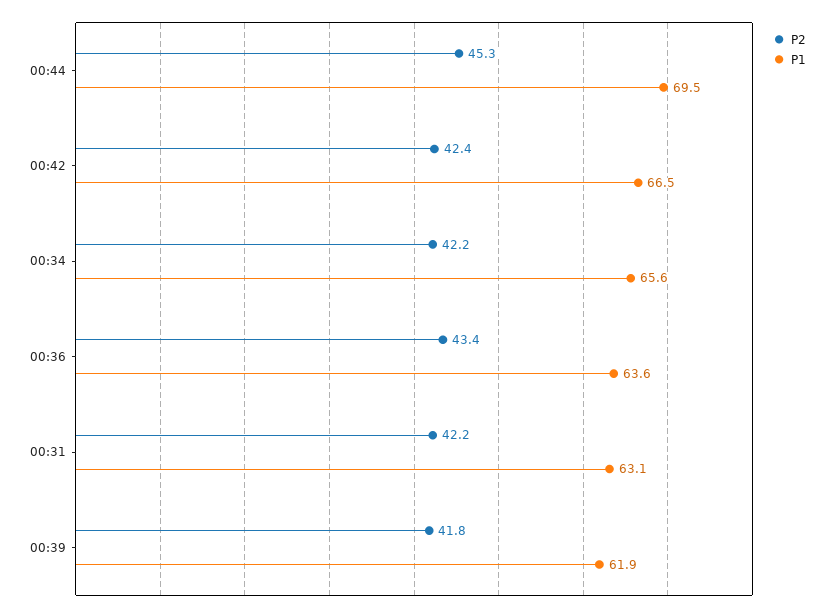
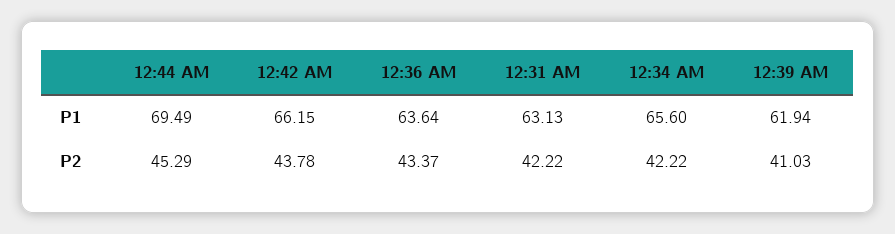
P2, 00:42: 42.4 -> 43.78
P1, 00:42: 66.5 -> 66.15
P2, 00:39: 41.8 -> 41.03

